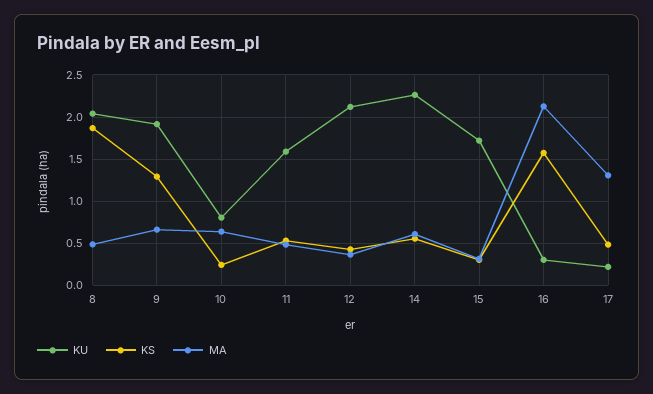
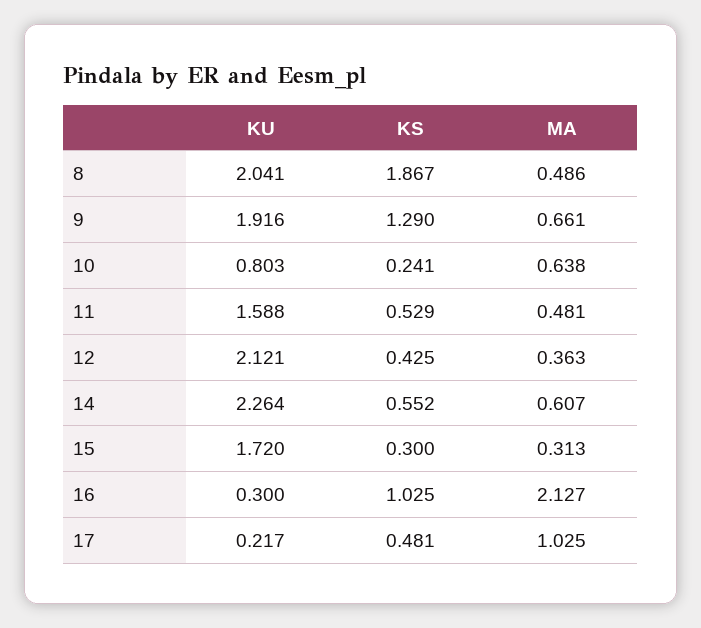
KS, 16: 1.6 -> 1.025
MA, 17: 1.3 -> 1.025

